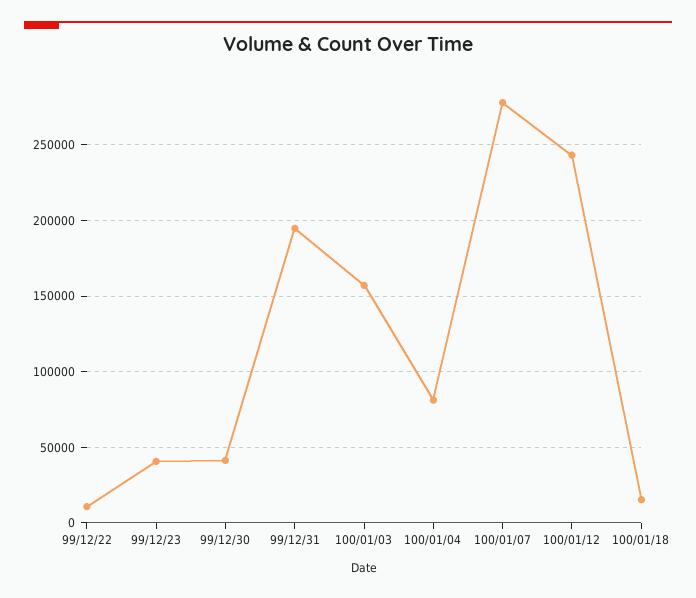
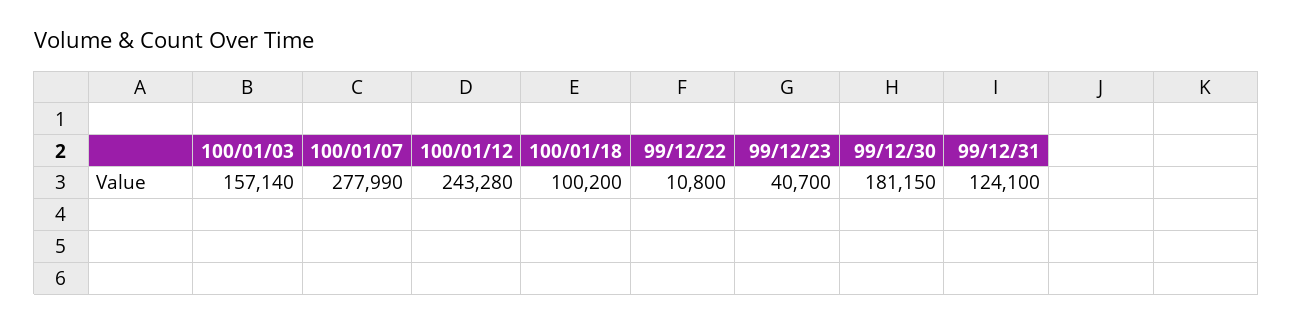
99/12/30: 40000 -> 181150
99/12/31: 195000 -> 124100
100/01/04: 80000 -> none
100/01/18: 15000 -> 100200

